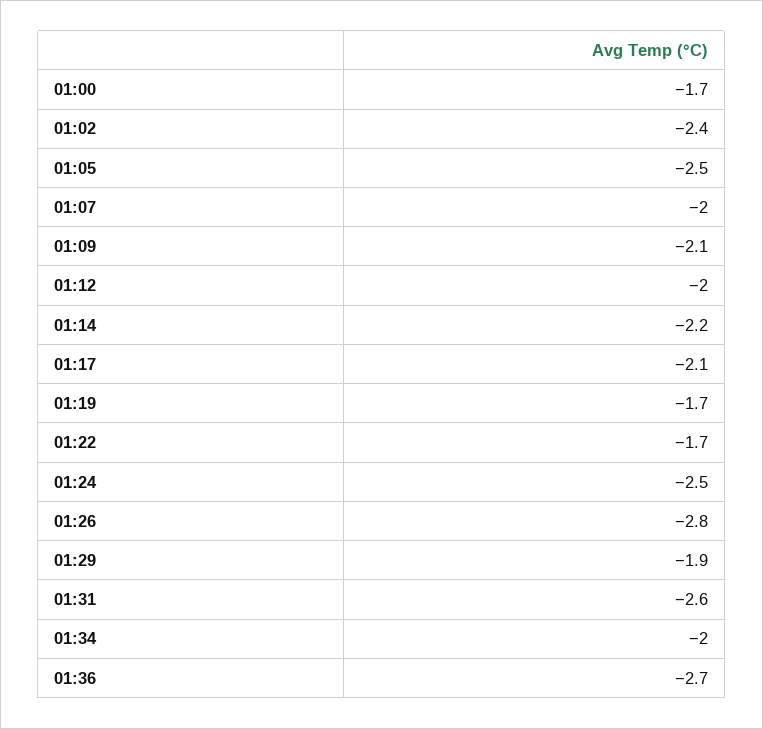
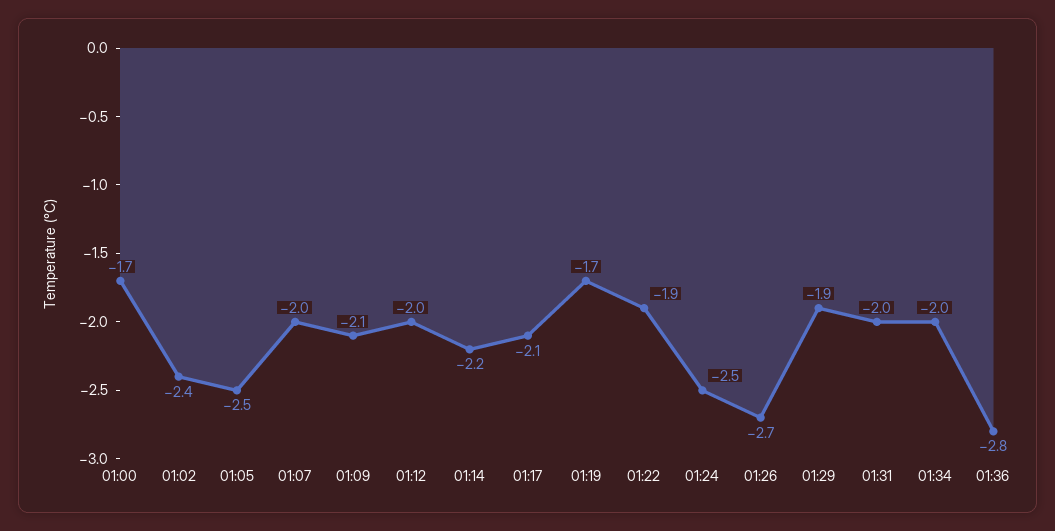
01:22: -1.7 -> -1.9
01:26: -2.8 -> -2.7
01:31: -2.6 -> -2
01:36: -2.7 -> -2.8

